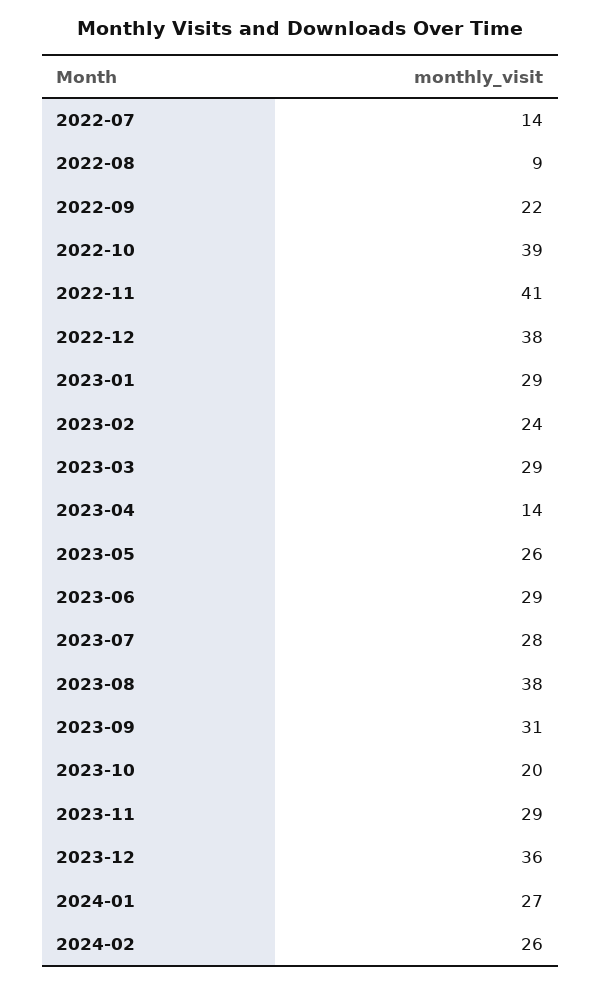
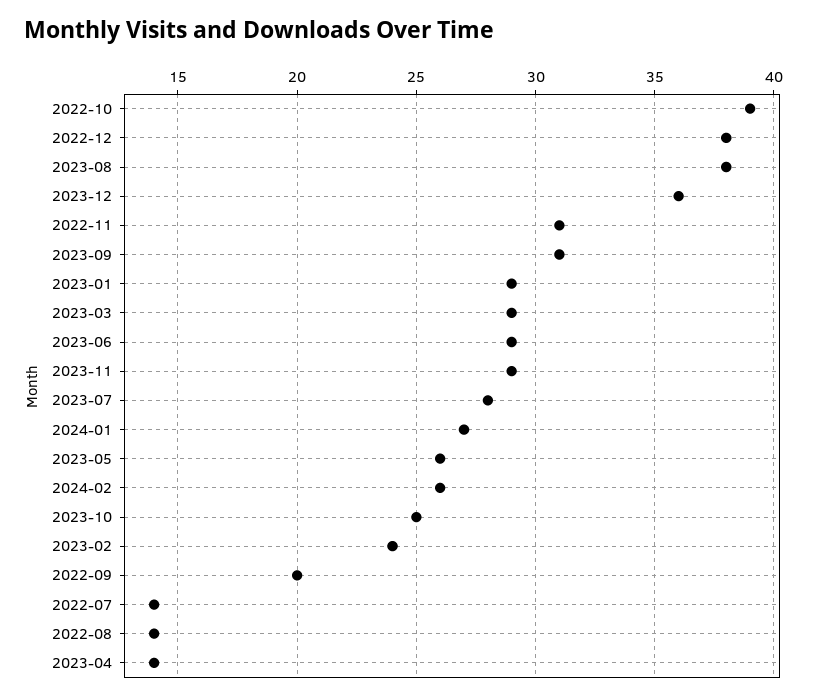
2022-08: 9 -> 14
2022-09: 22 -> 20
2022-11: 41 -> 31
2023-10: 20 -> 25

